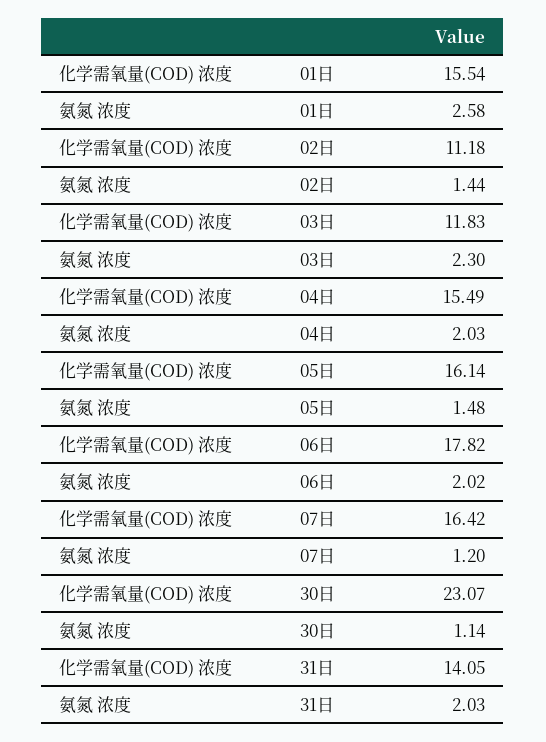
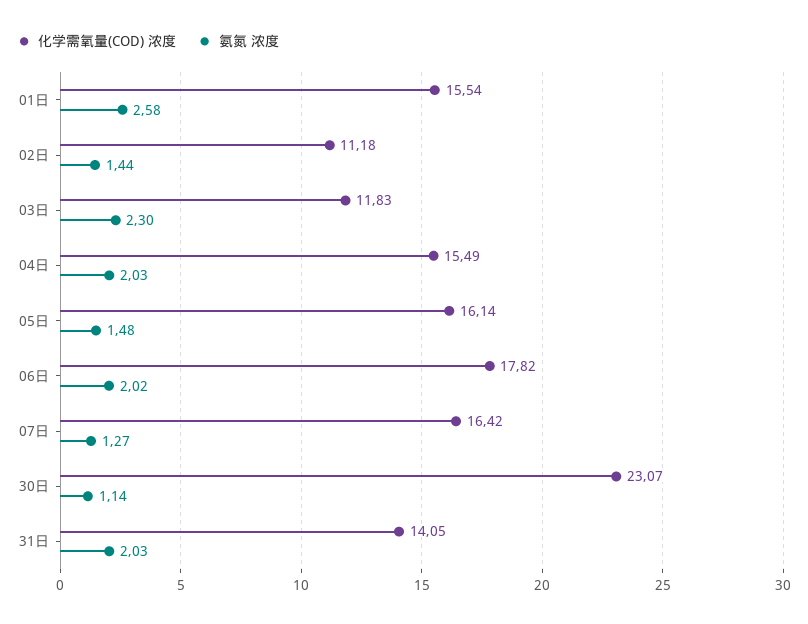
氨氮 浓度, 07日: 1.2 -> 1.27

